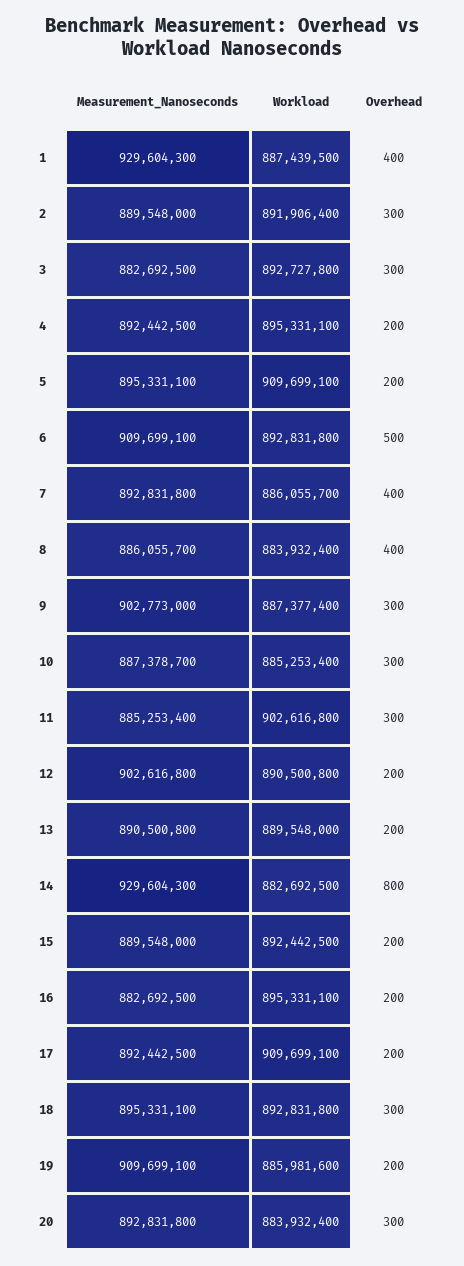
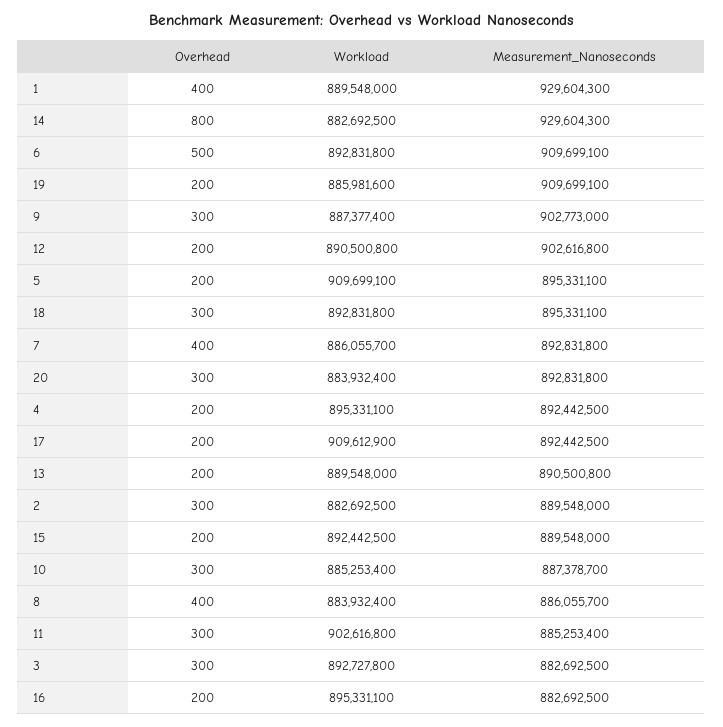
Workload, 1: 887439500 -> 889548000
Workload, 2: 891906400 -> 882692500
Workload, 17: 909699100 -> 909612900

